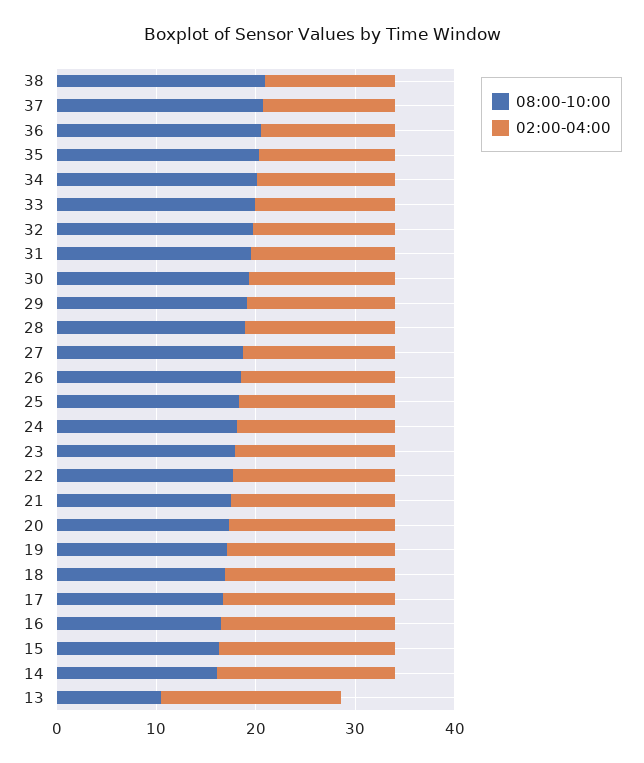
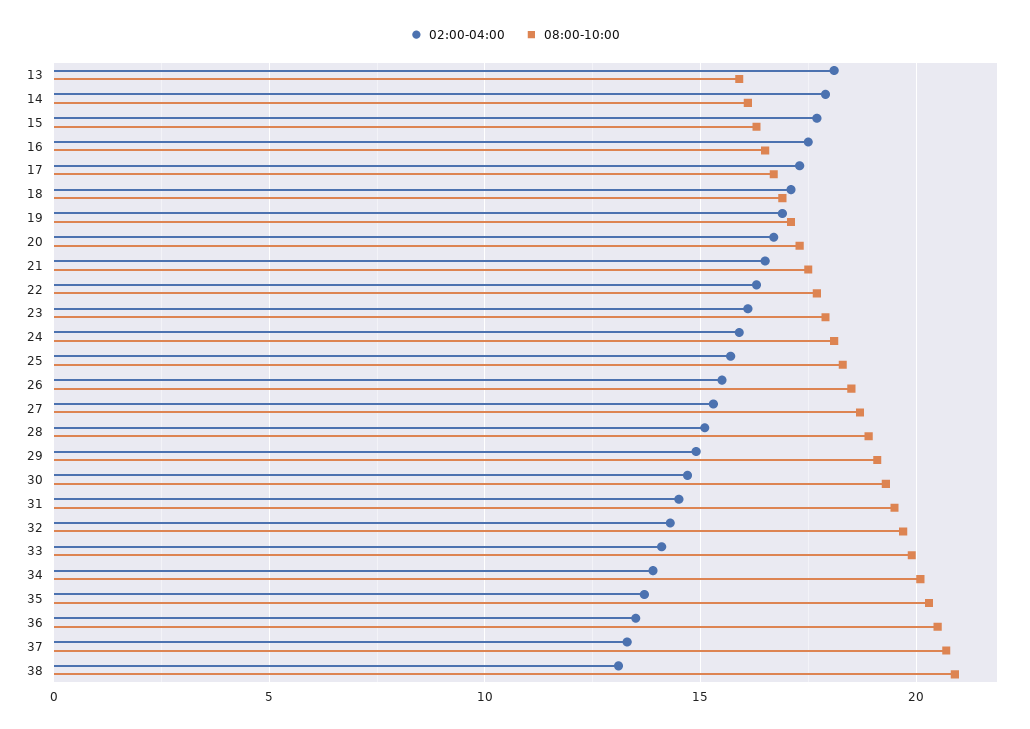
08:00-10:00, 13: 10 -> 16

